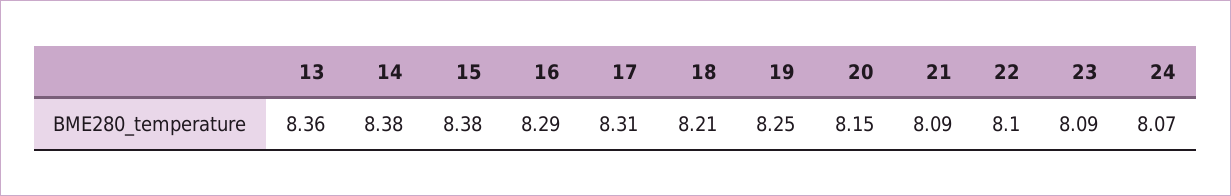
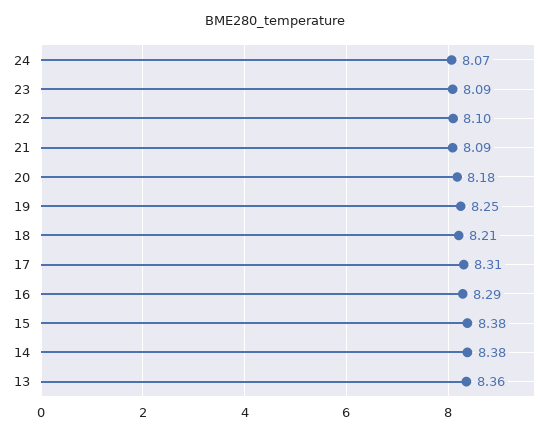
20: 8.15 -> 8.18

